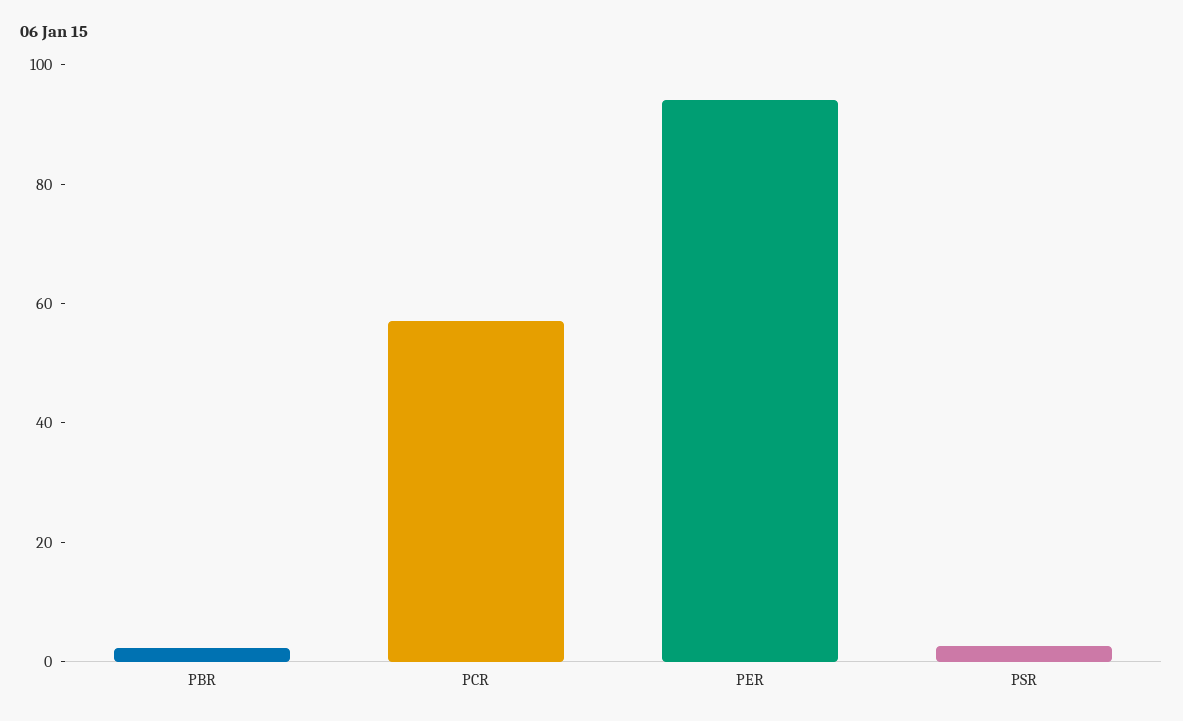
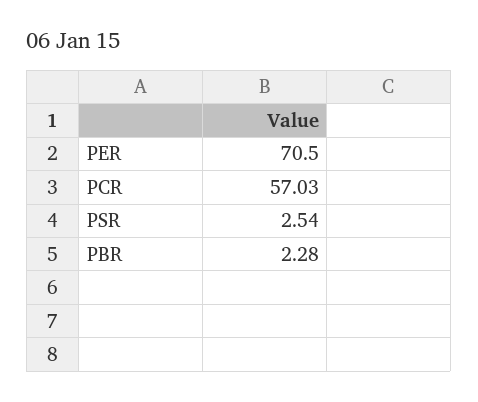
PER: 95 -> 70.5

